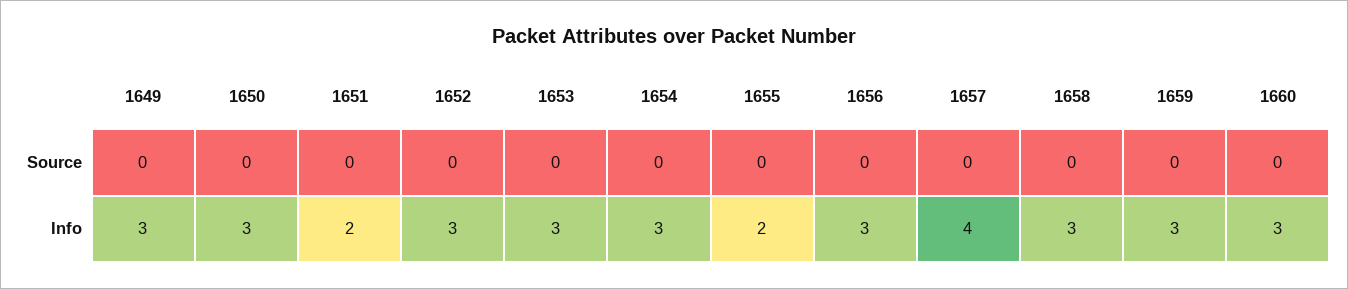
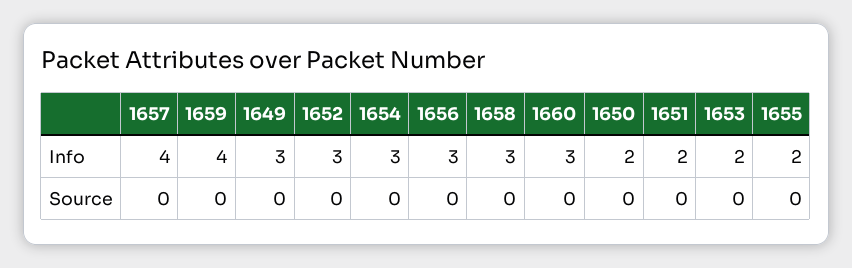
1650, Info: 3 -> 2
1653, Info: 3 -> 2
1659, Info: 3 -> 4

